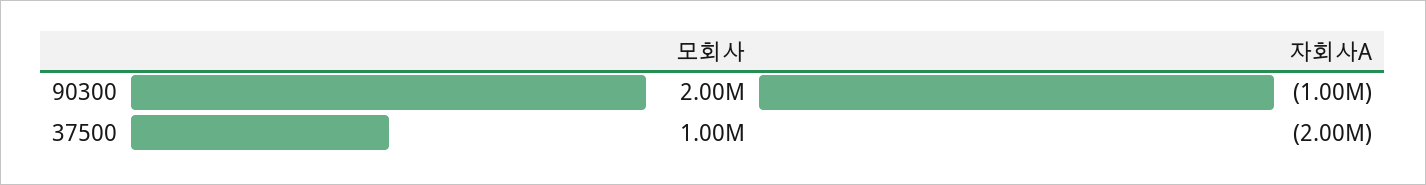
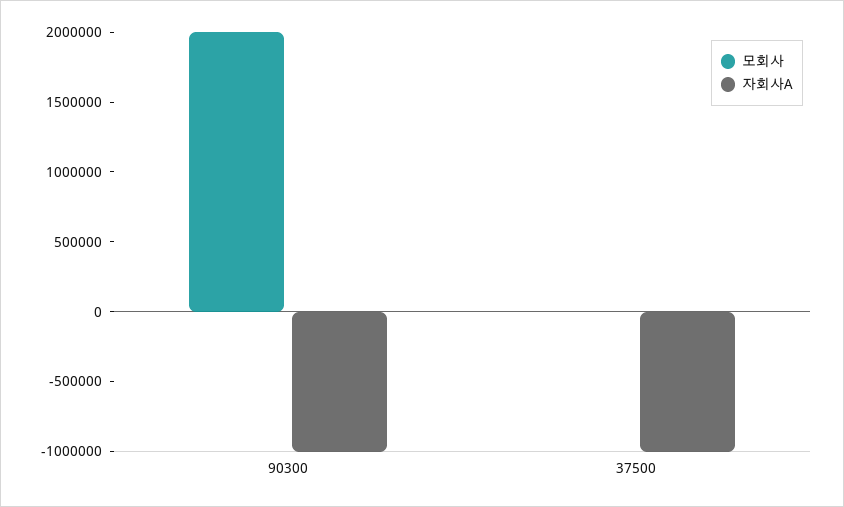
모회사, 37500: 1000000 -> 0
자회사A, 37500: -2000000 -> -1000000

